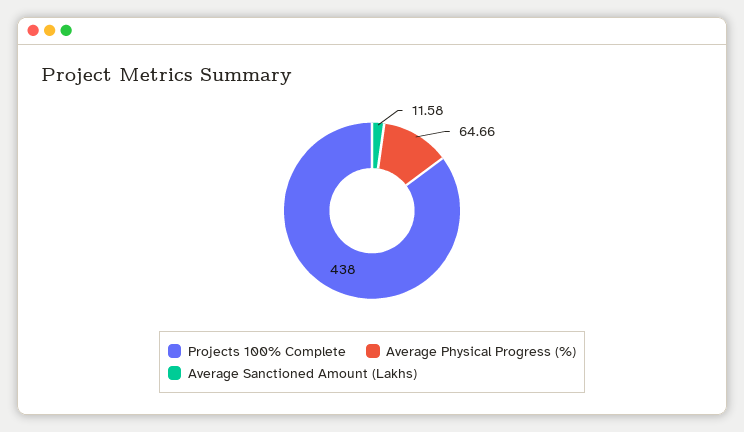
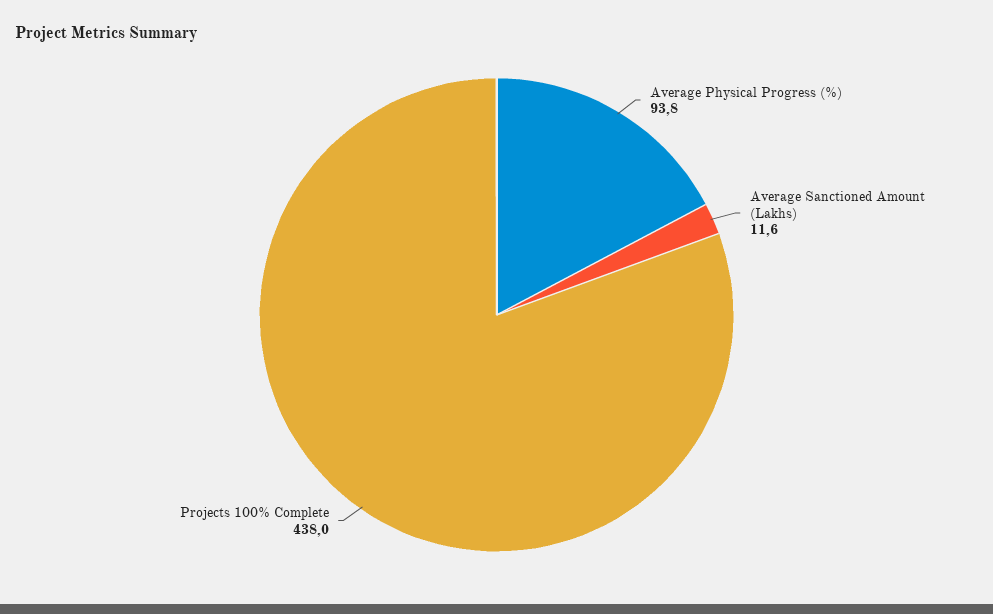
Average Physical Progress (%): 64.66 -> 93.8

